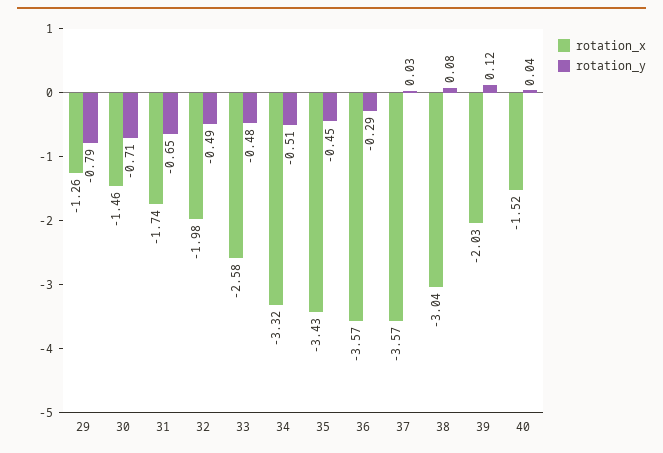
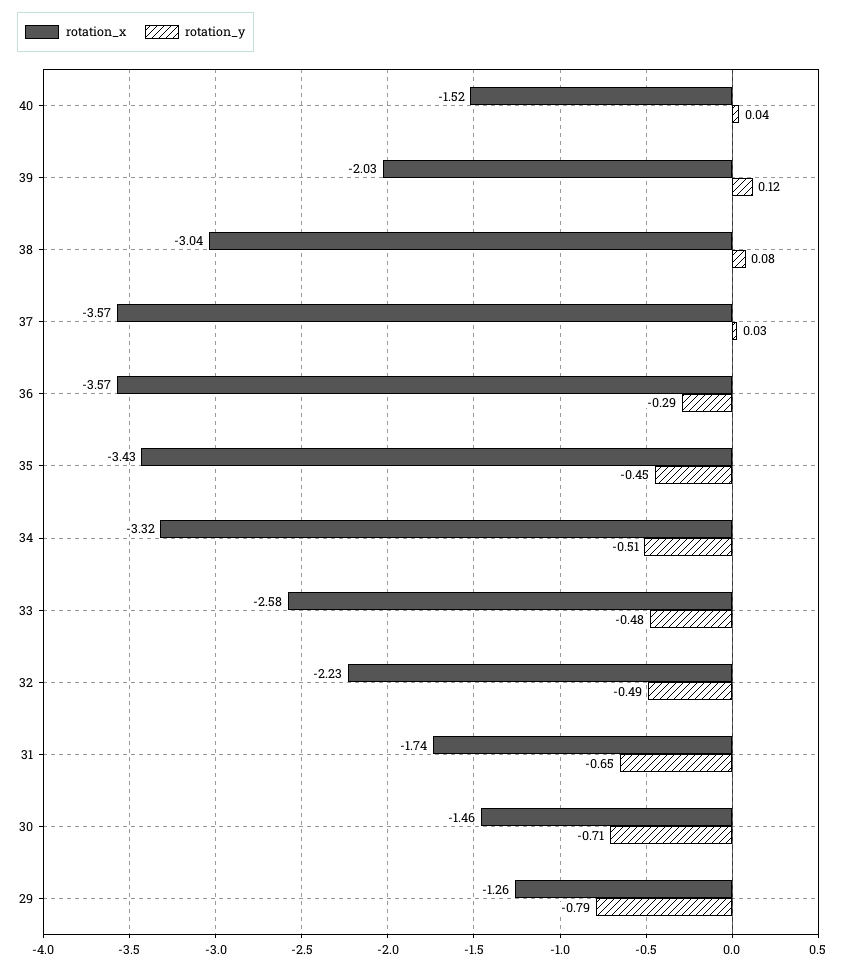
rotation_x, 32: -1.98 -> -2.23

